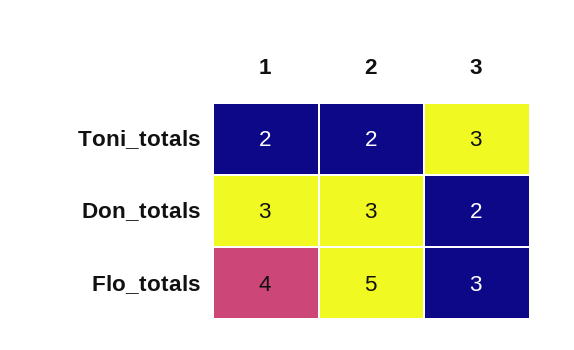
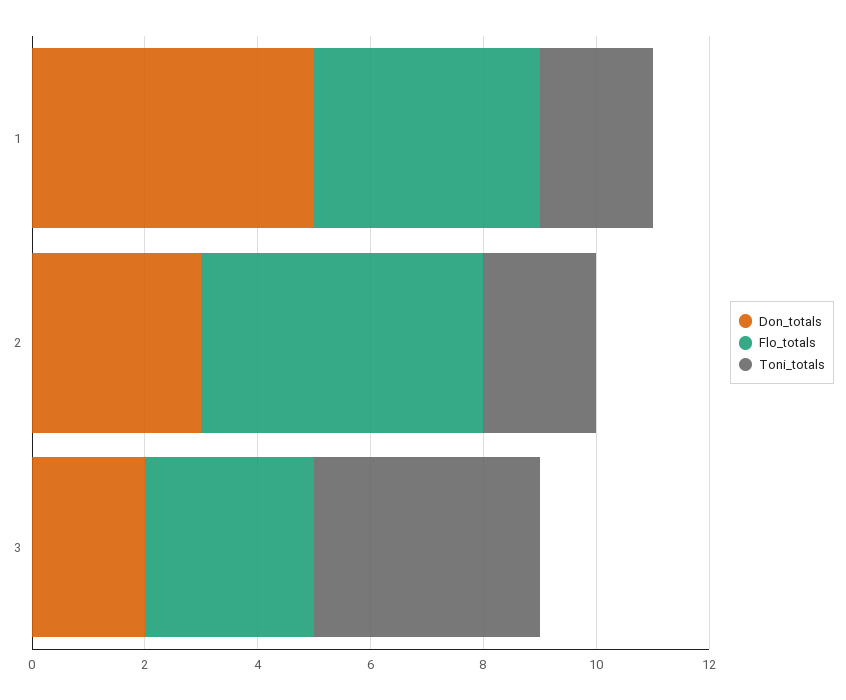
Toni_totals, 3: 3 -> 4
Don_totals, 1: 3 -> 5

